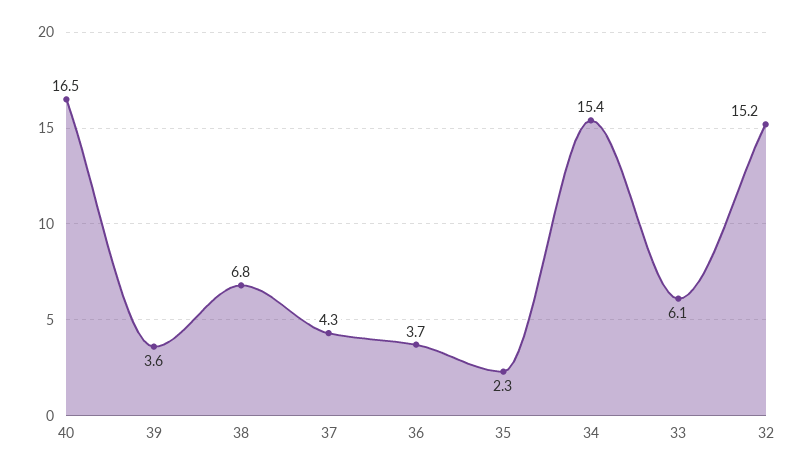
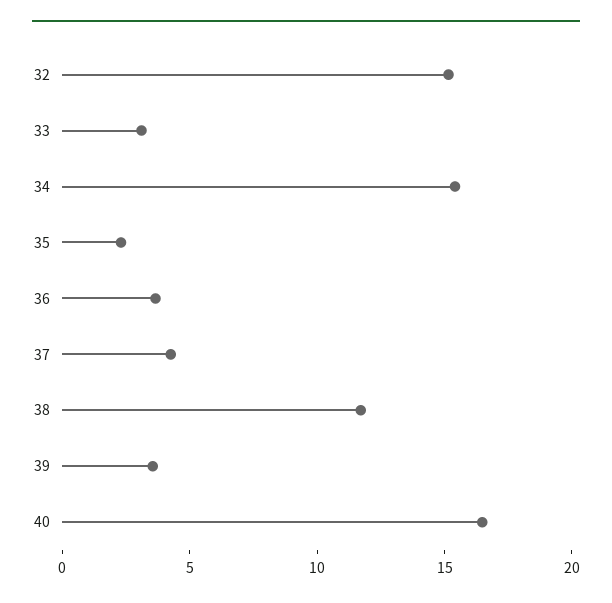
38: 6.8 -> 12
33: 6.1 -> 3

